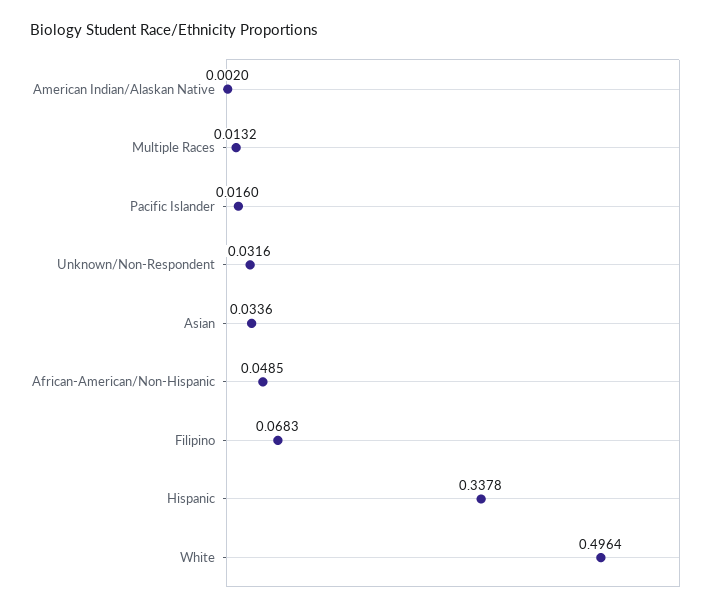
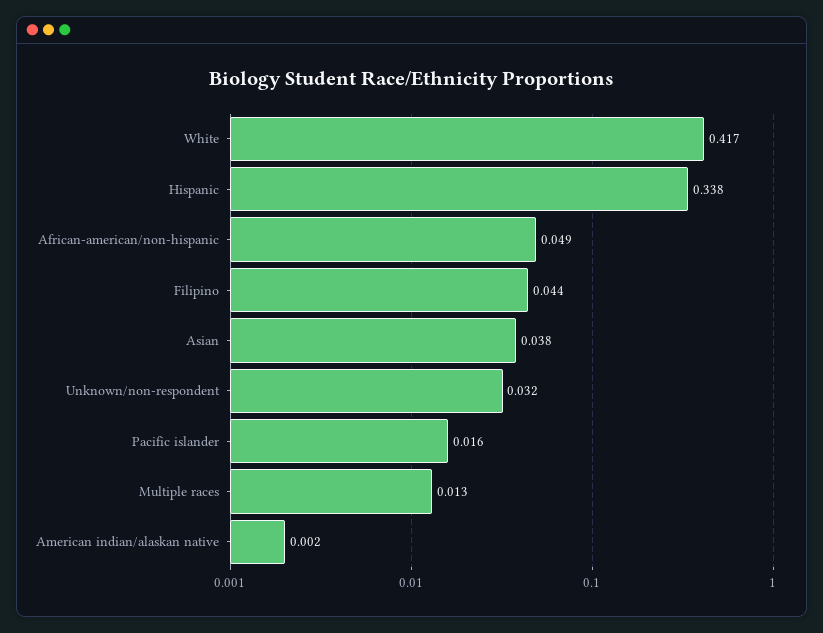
Asian: 0.0336 -> 0.038
Filipino: 0.0683 -> 0.044
White: 0.4964 -> 0.417

